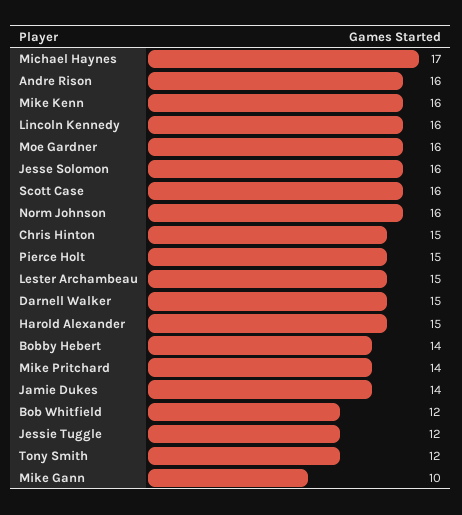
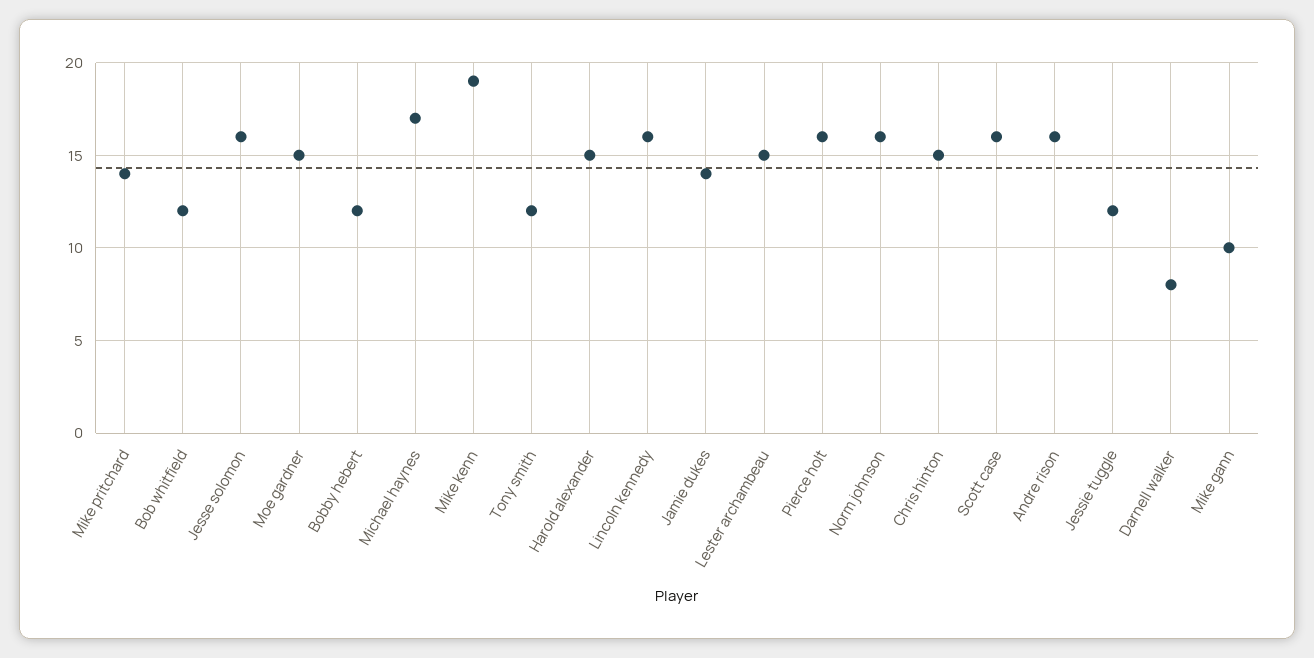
Mike Kenn: 16 -> 19
Moe Gardner: 16 -> 15
Pierce Holt: 15 -> 16
Darnell Walker: 15 -> 8
Bobby Hebert: 14 -> 12

